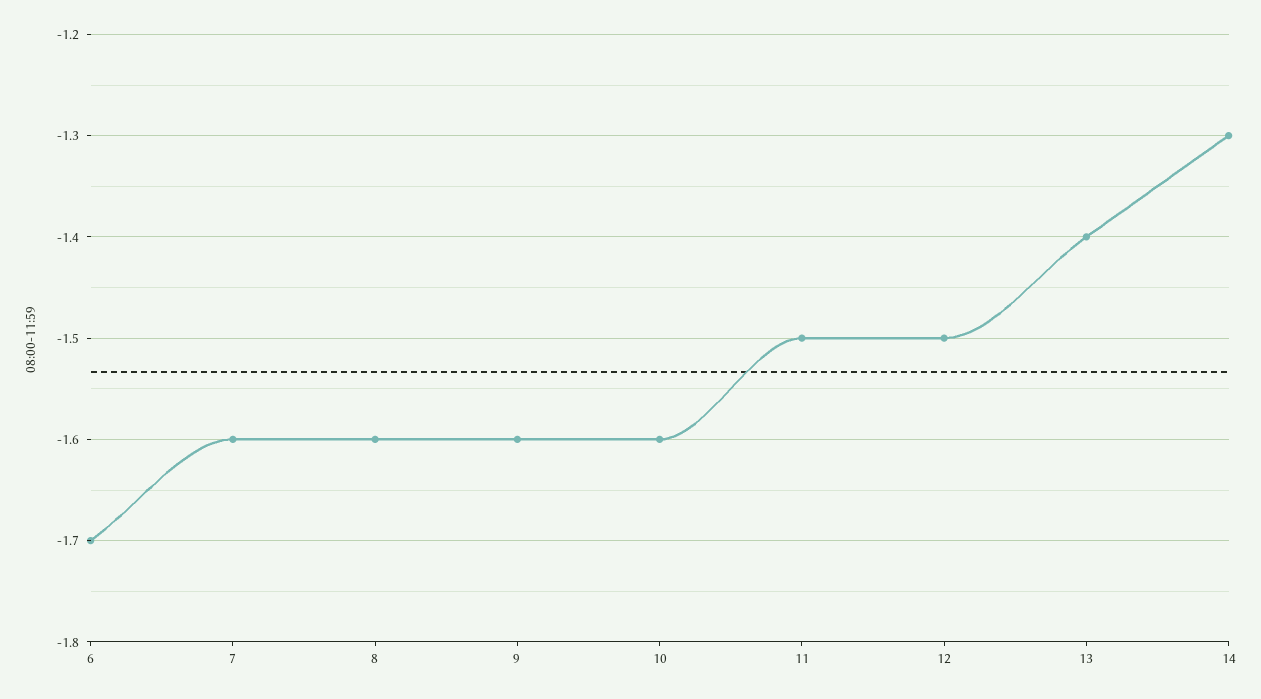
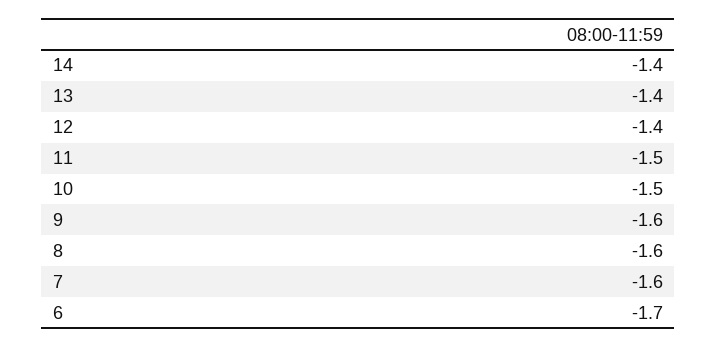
10: -1.6 -> -1.5
12: -1.5 -> -1.4
14: -1.3 -> -1.4

